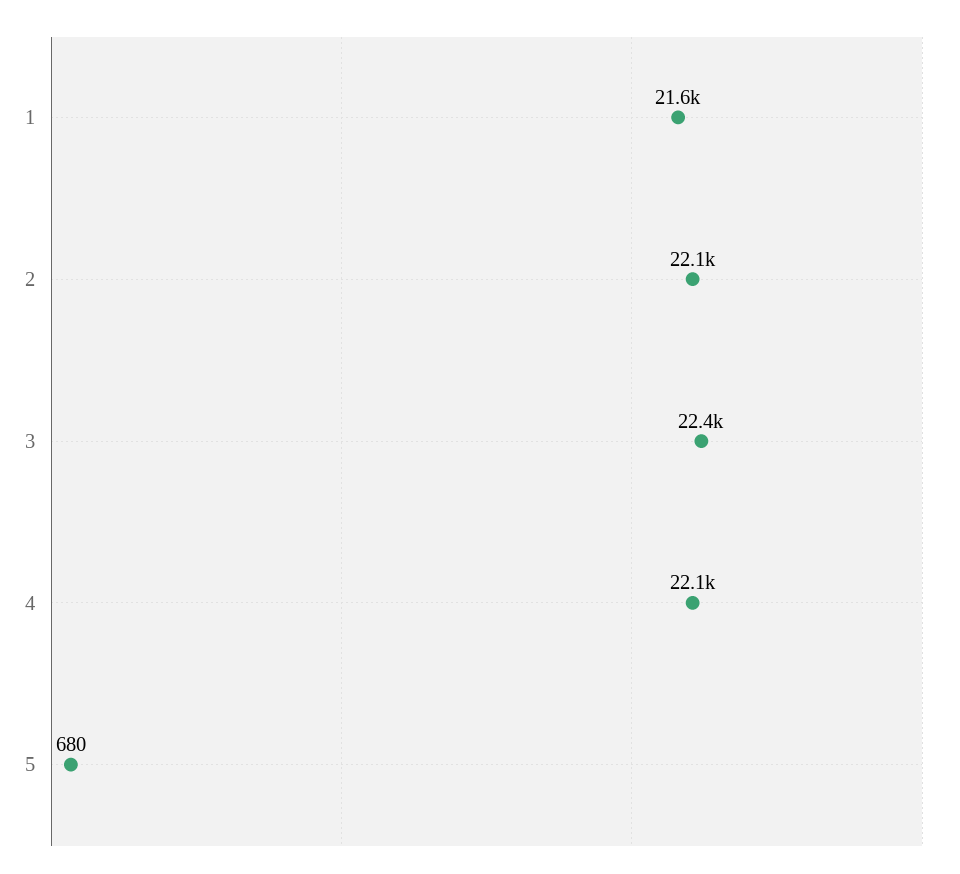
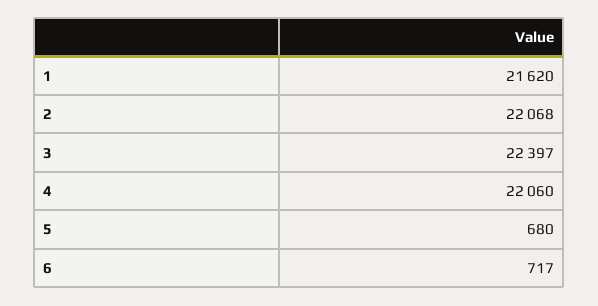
6: none -> 717

